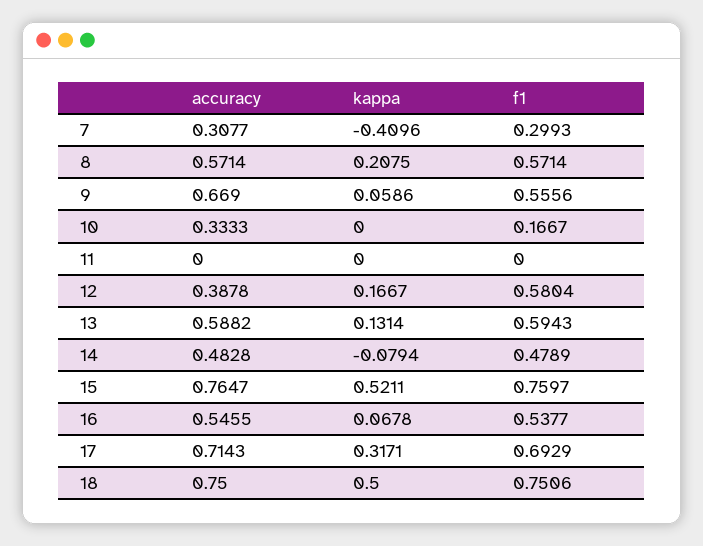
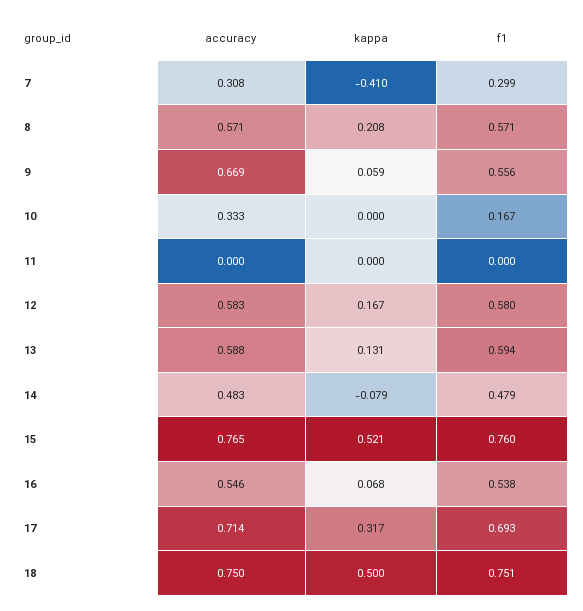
accuracy, 12: 0.3878 -> 0.583

